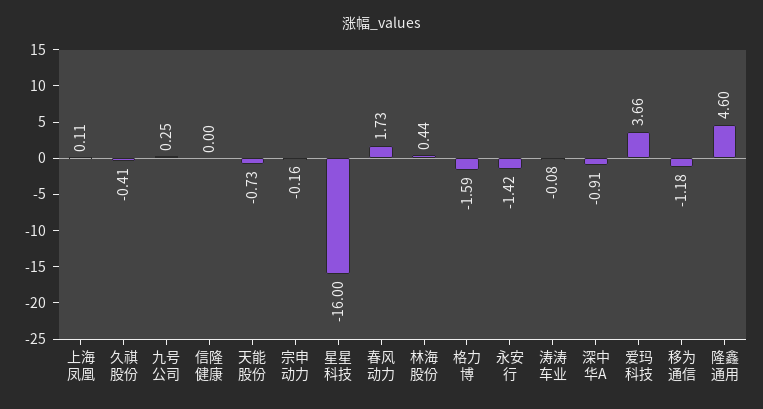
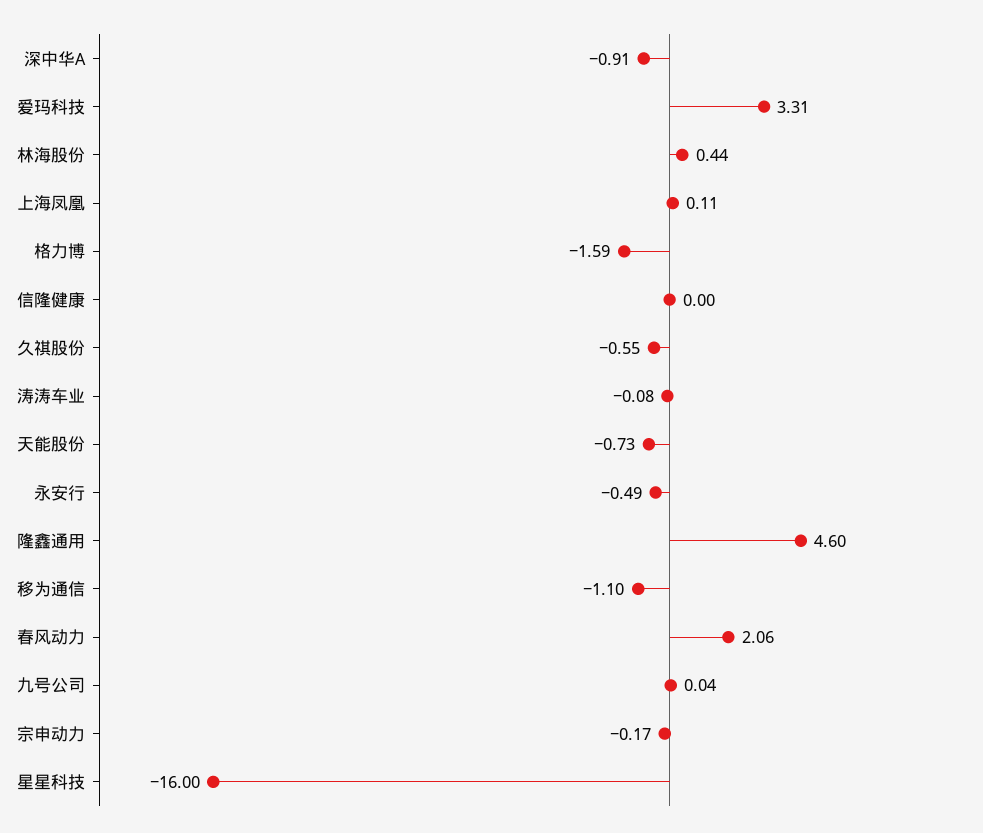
久祺股份: -0.41 -> -0.55
九号公司: 0.25 -> 0.04
宗申动力: -0.16 -> -0.17
春风动力: 1.73 -> 2.06
永安行: -1.42 -> -0.49
爱玛科技: 3.66 -> 3.31
移为通信: -1.18 -> -1.1

